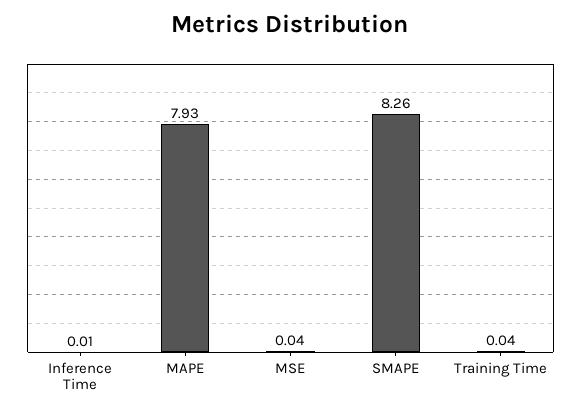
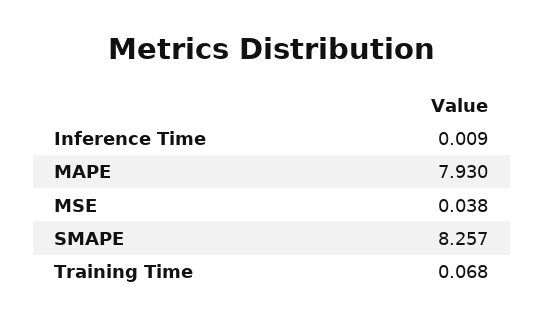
Training Time: 0.04 -> 0.068

